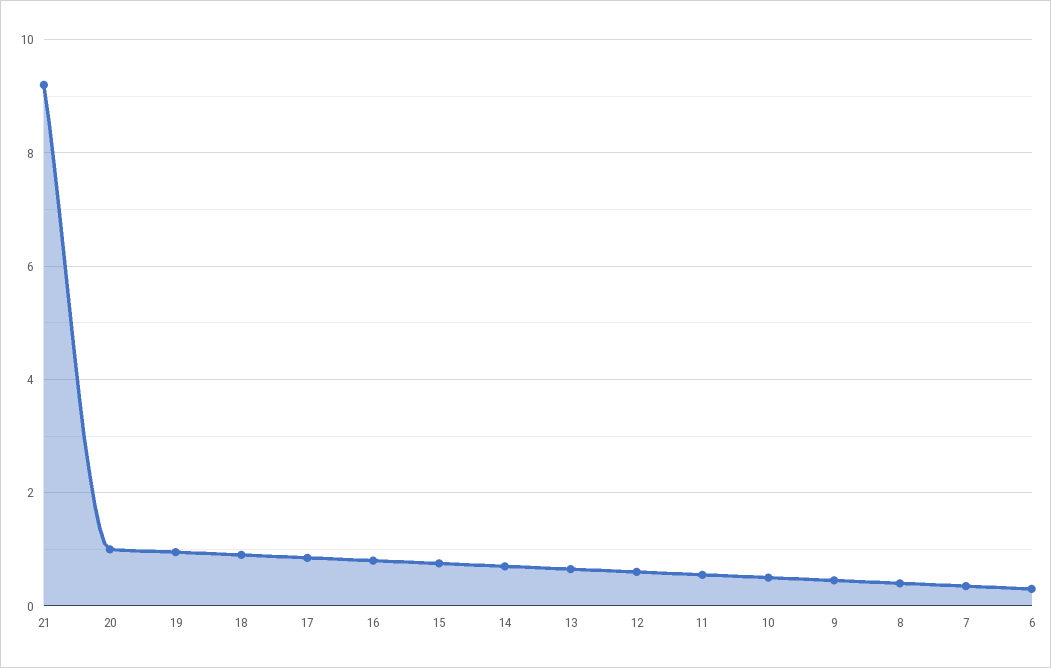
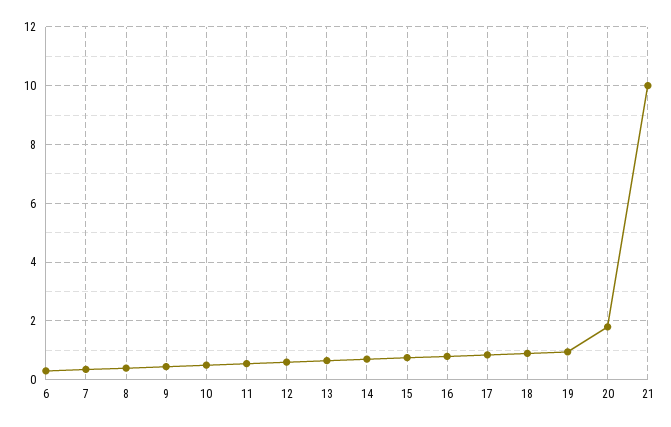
21: 9.2 -> 10
20: 1 -> 1.75

